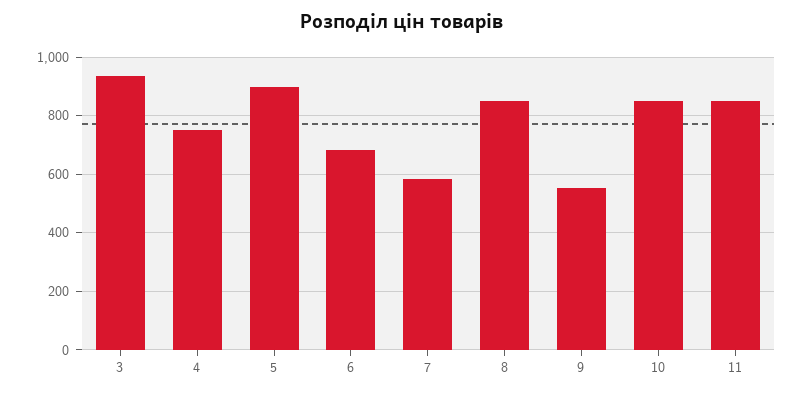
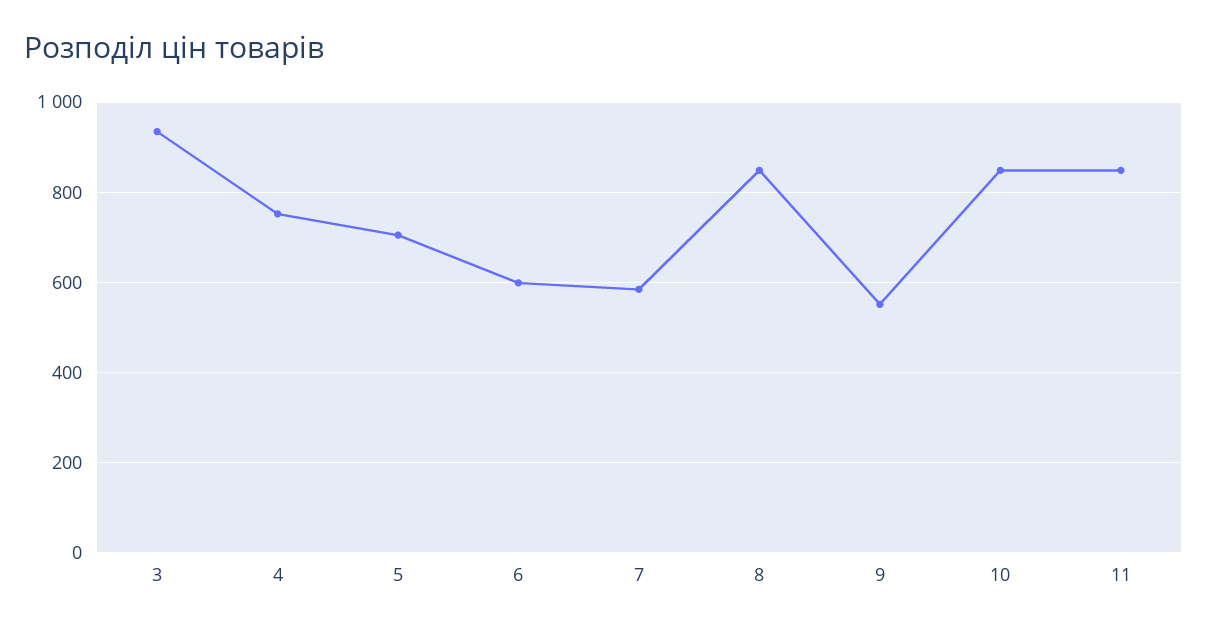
5: 900 -> 700
6: 675 -> 600

